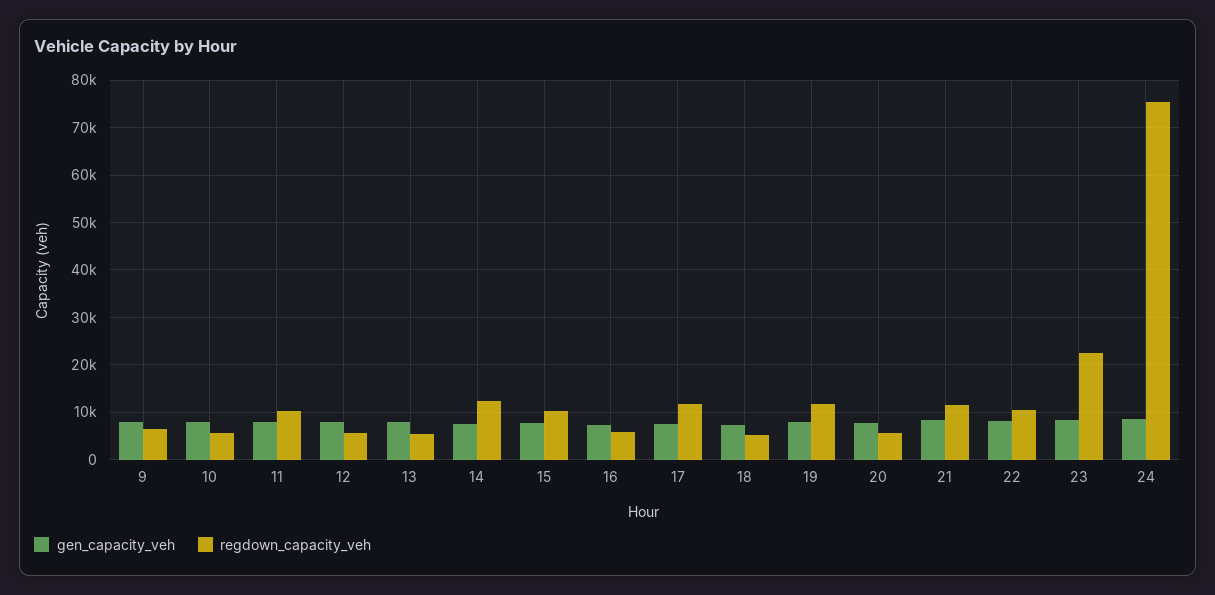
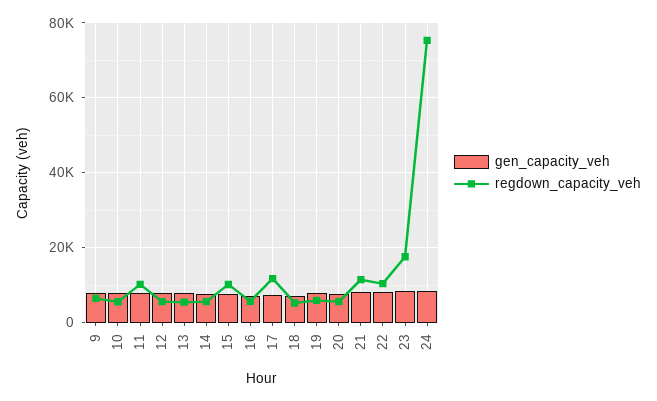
regdown_capacity_veh, 14: 12000 -> 6000
regdown_capacity_veh, 19: 12000 -> 6000
regdown_capacity_veh, 23: 22000 -> 18000

